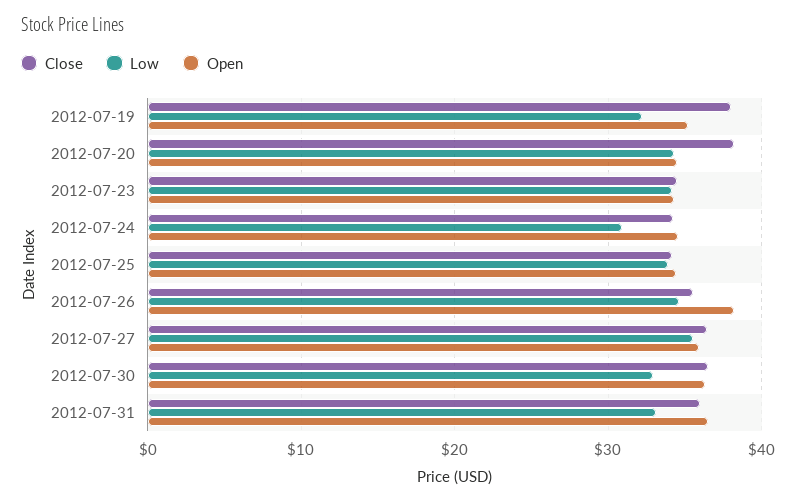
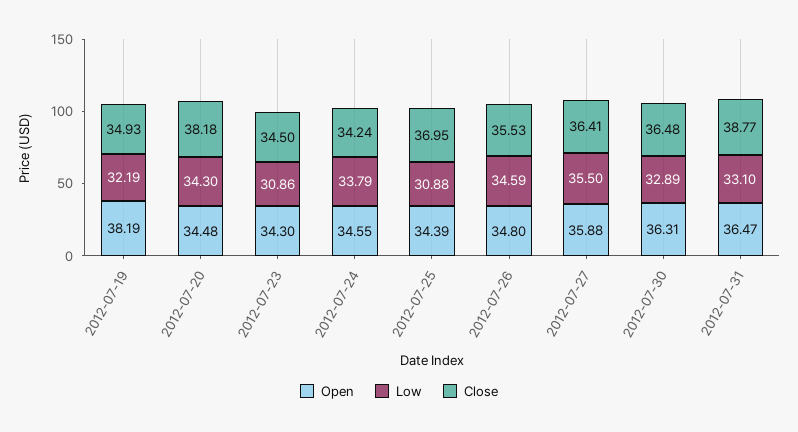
Close, 2012-07-19: 38 -> 34.93
Open, 2012-07-19: 35 -> 38.19
Low, 2012-07-23: 34 -> 30.86
Low, 2012-07-24: 31 -> 33.79
Close, 2012-07-25: 34 -> 36.95
Low, 2012-07-25: 34 -> 30.88
Open, 2012-07-26: 38 -> 34.8
Close, 2012-07-31: 36 -> 38.77

